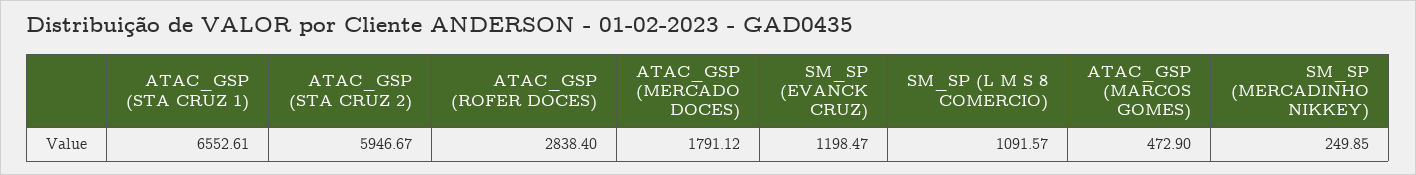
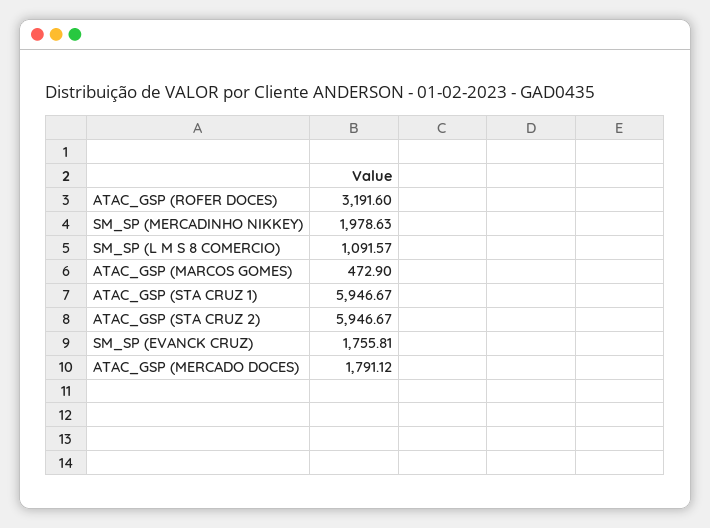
ATAC_GSP (STA CRUZ 1): 6552.61 -> 5946.67
ATAC_GSP (ROFER DOCES): 2838.4 -> 3191.6
SM_SP (EVANCK CRUZ): 1198.47 -> 1755.81
SM_SP (MERCADINHO NIKKEY): 249.85 -> 1978.63

